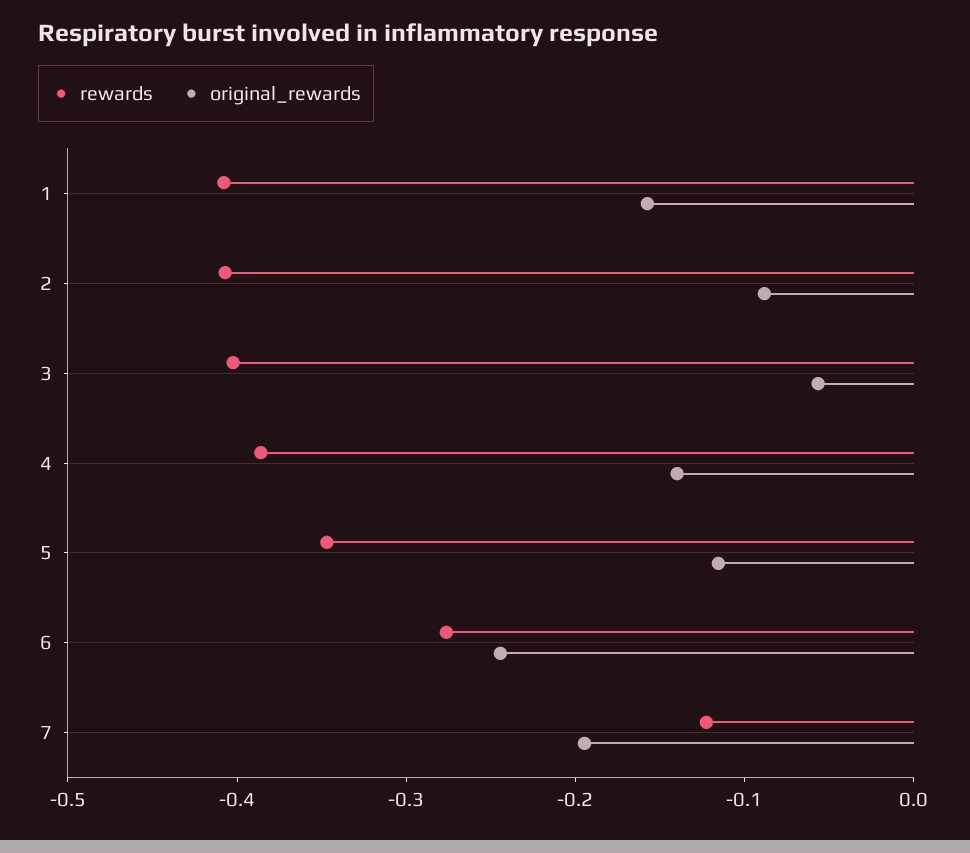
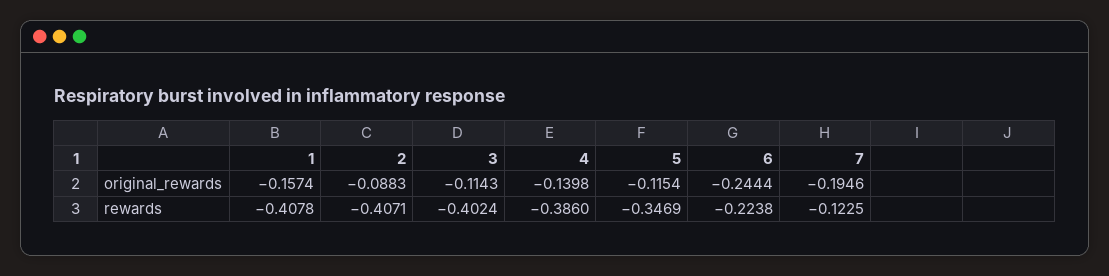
original_rewards, 3: -0.06 -> -0.1143
rewards, 6: -0.28 -> -0.2238

